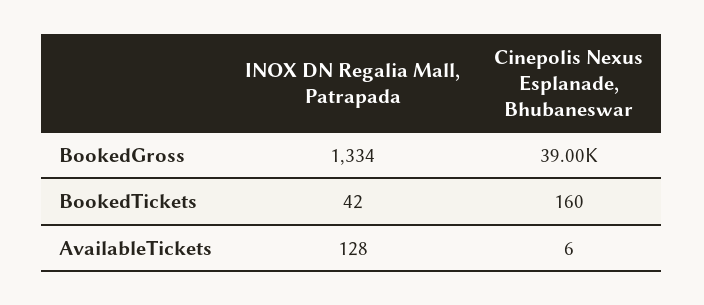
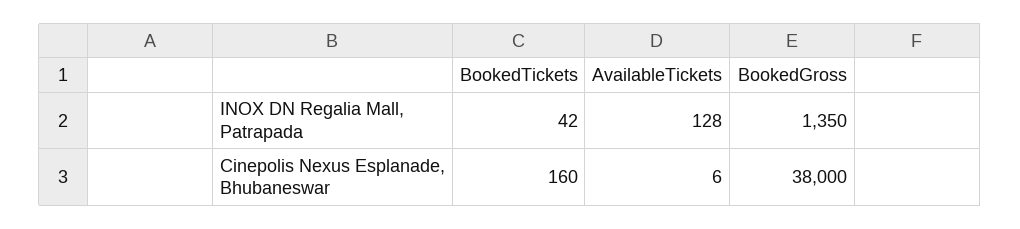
INOX DN Regalia Mall, Patrapada, BookedGross: 1334 -> 1350
Cinepolis Nexus Esplanade, Bhubaneswar, BookedGross: 39000 -> 38000

